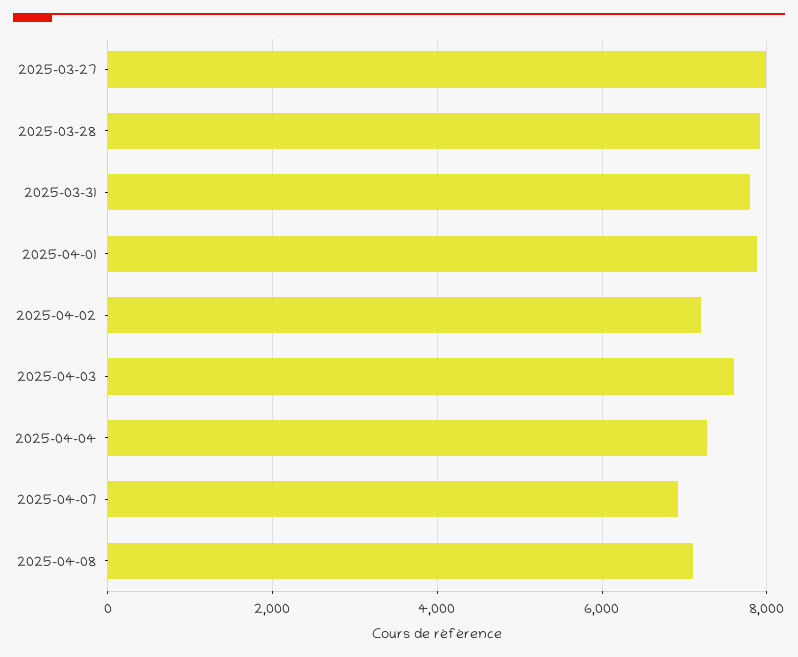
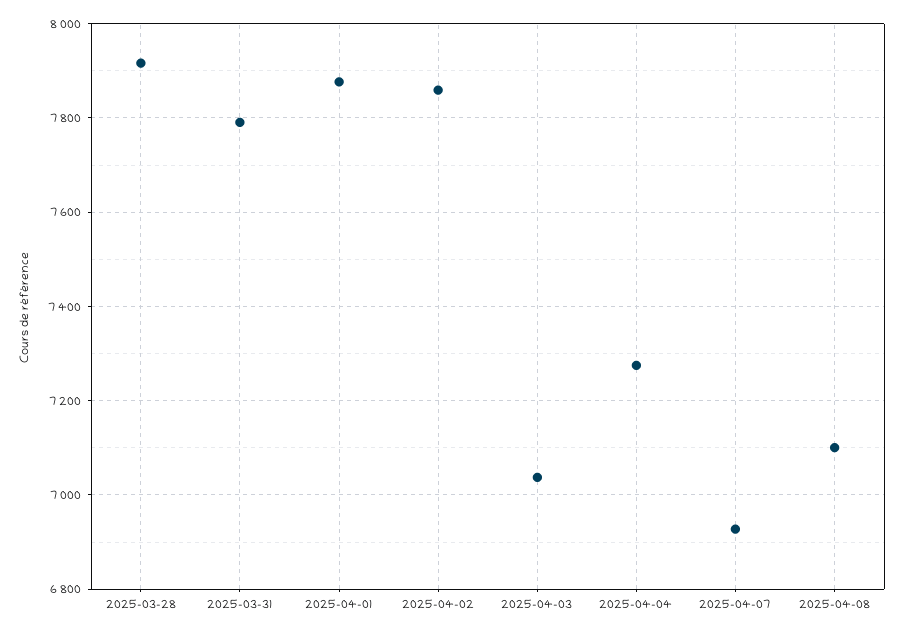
2025-03-27: 8000 -> none
2025-04-02: 7200 -> 7860
2025-04-03: 7600 -> 7040

